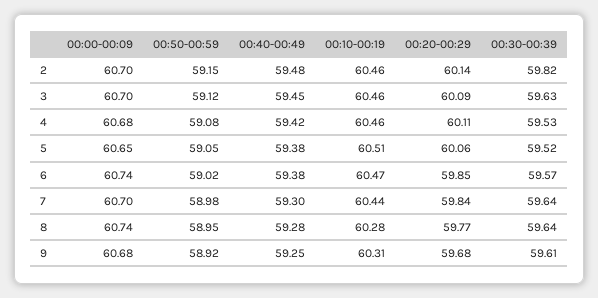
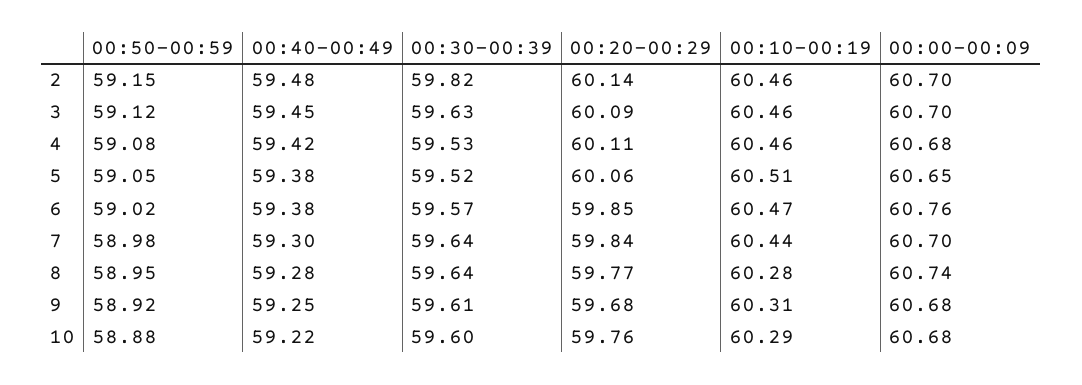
00:00-00:09, 6: 60.74 -> 60.76
00:50-00:59, 10: none -> 58.88
00:40-00:49, 10: none -> 59.22
00:30-00:39, 10: none -> 59.6
00:20-00:29, 10: none -> 59.76
00:10-00:19, 10: none -> 60.29
00:00-00:09, 10: none -> 60.68

